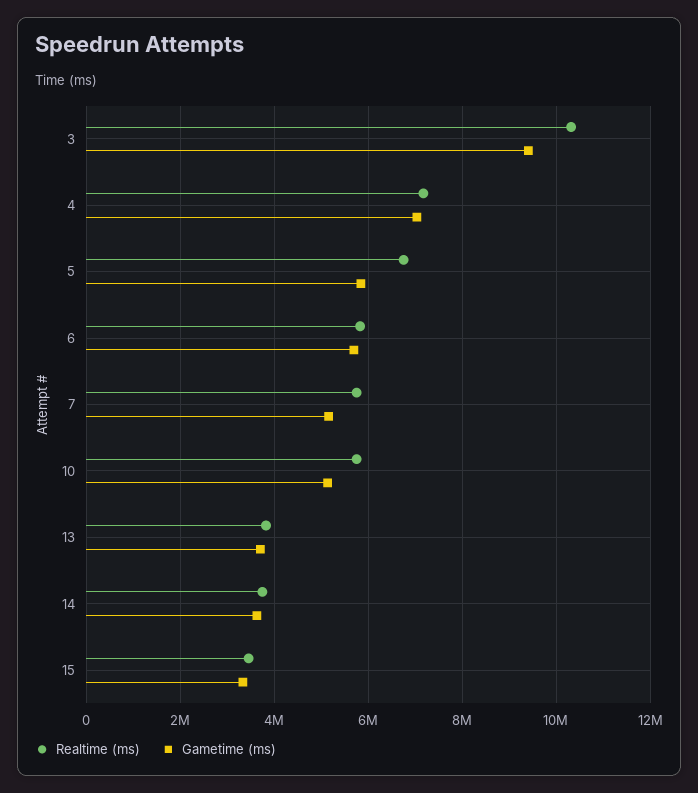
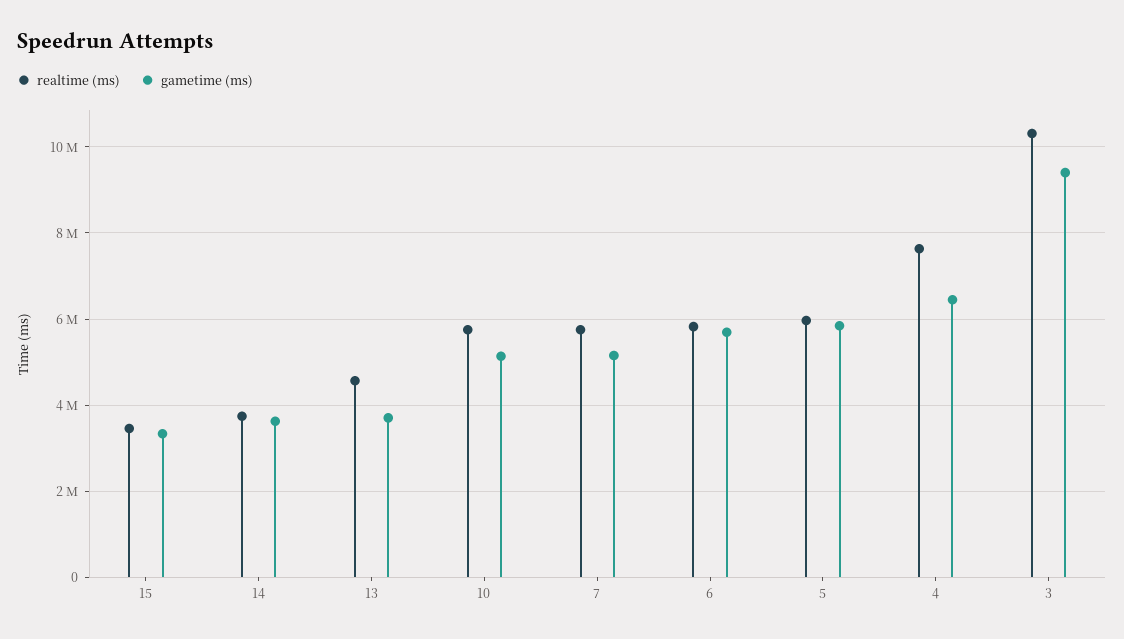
Realtime (ms), 4: 7200000 -> 7600000
Gametime (ms), 4: 7000000 -> 6400000
Realtime (ms), 5: 6800000 -> 6000000
Realtime (ms), 13: 3800000 -> 4600000

